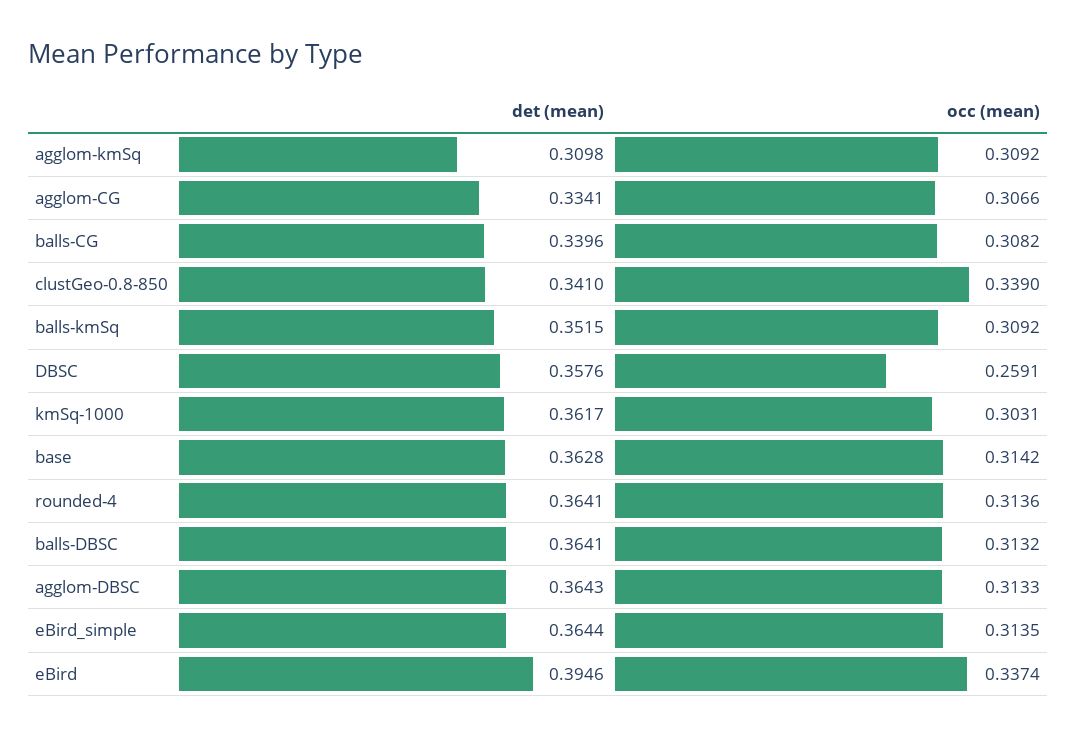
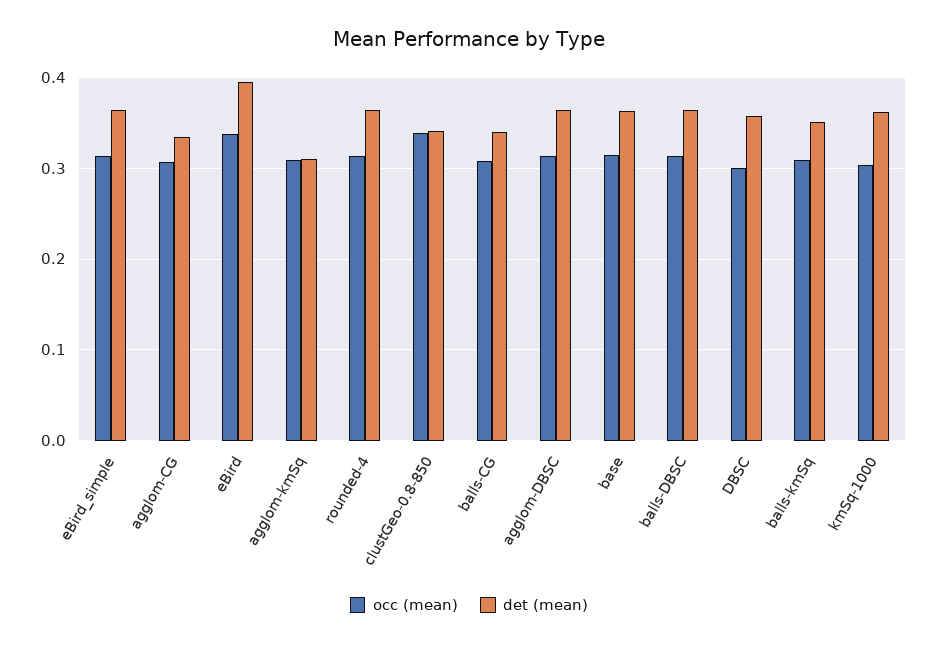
occ (mean), DBSC: 0.2591 -> 0.3

